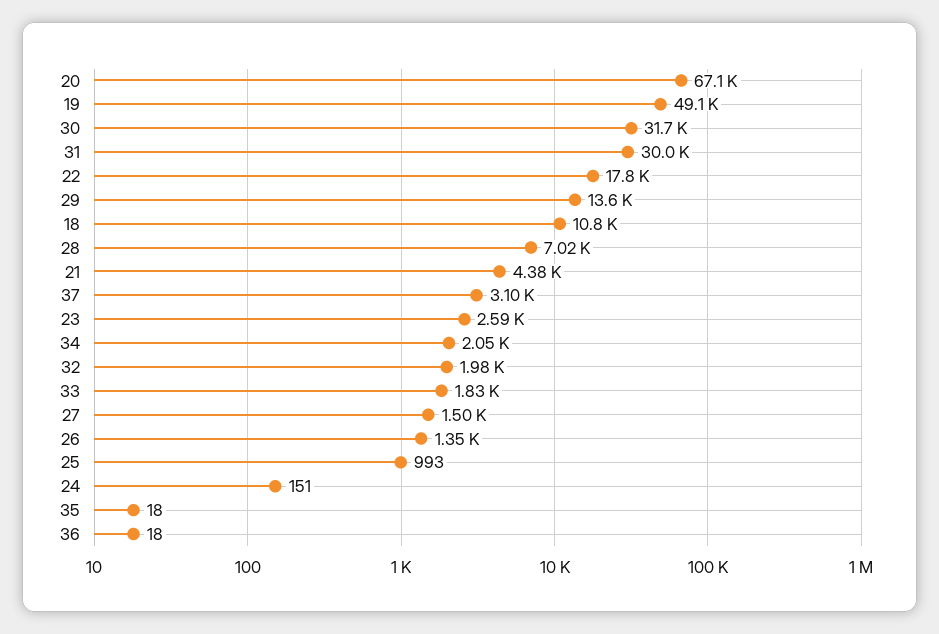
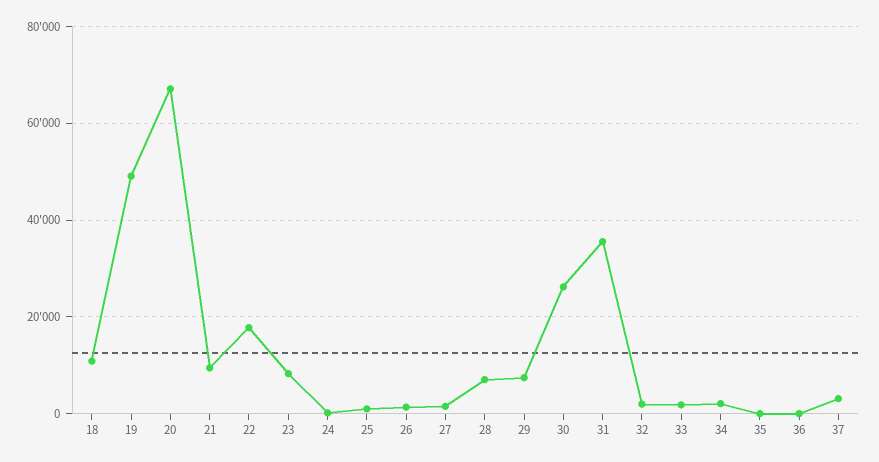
30: 31700 -> 26000
31: 30000 -> 36000
29: 13600 -> 8000
21: 4380 -> 10000
23: 2590 -> 8000

